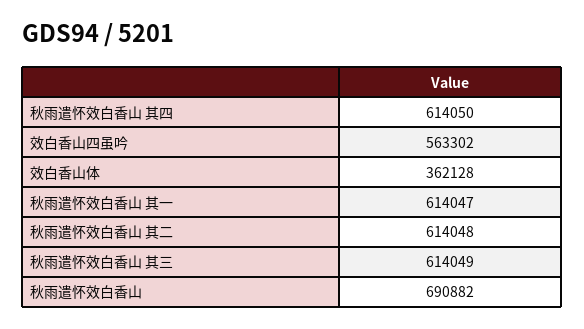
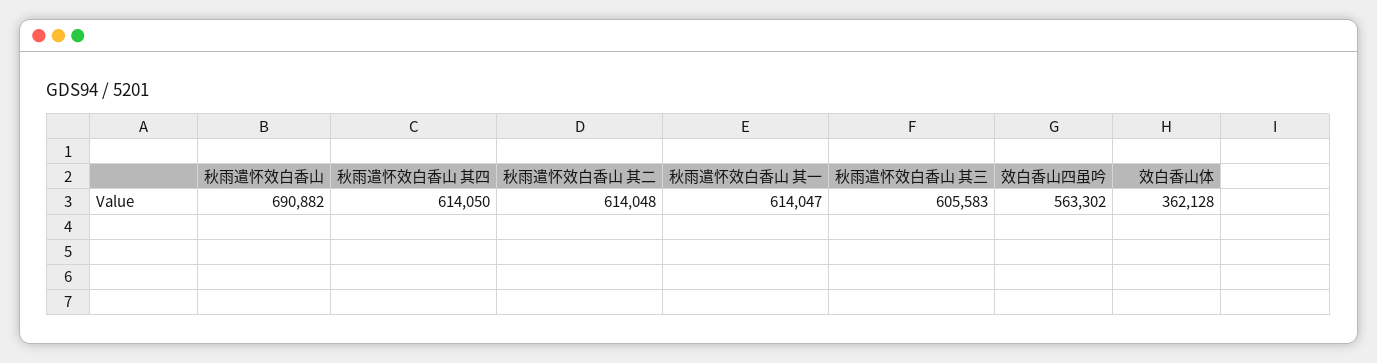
秋雨遣怀效白香山 其三: 614049 -> 605583

